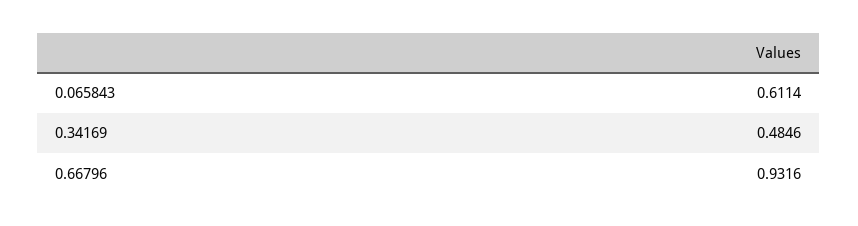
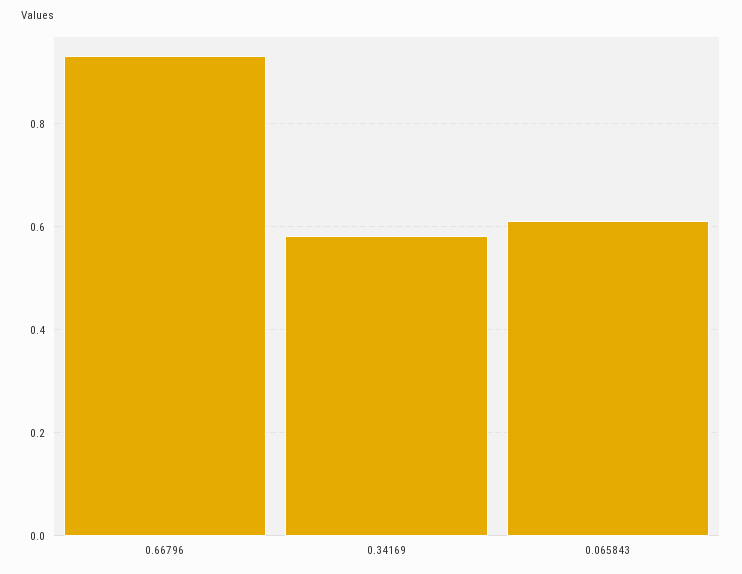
0.34169: 0.4846 -> 0.58

